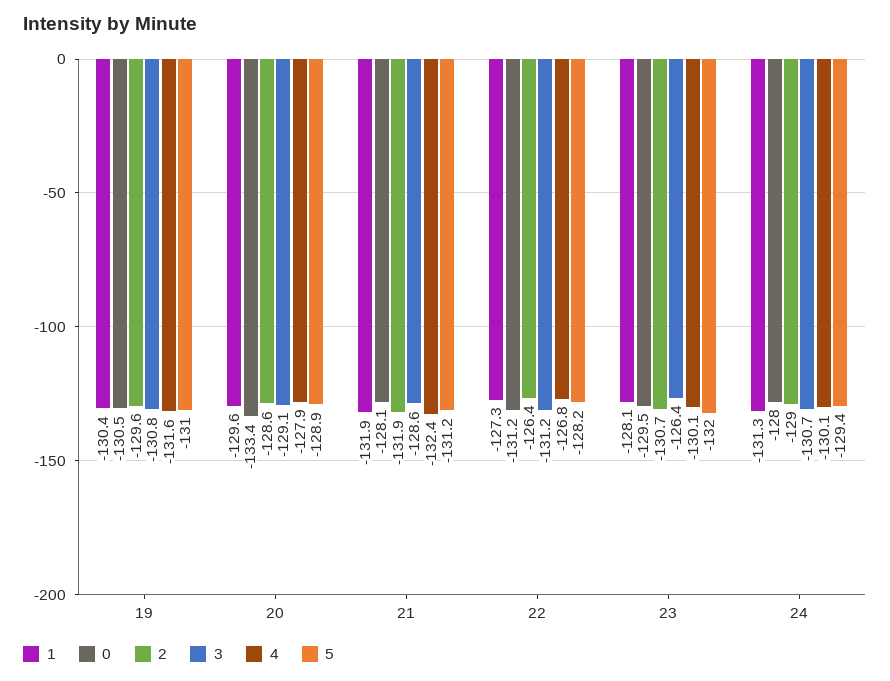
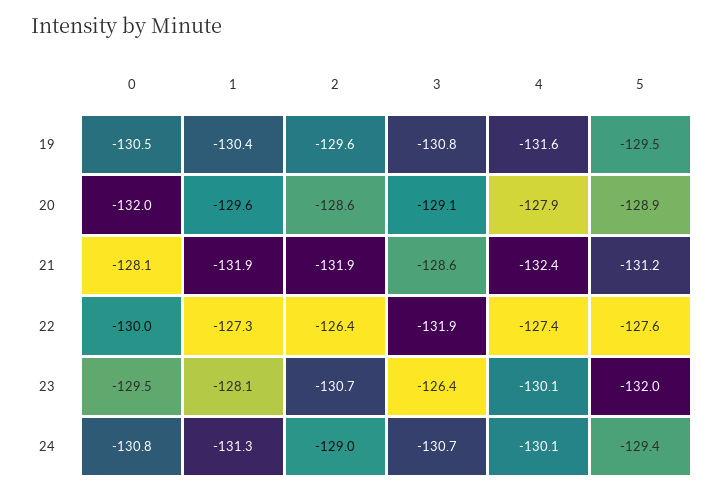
5, 19: -131 -> -129.5
0, 20: -133.4 -> -132
0, 22: -131.2 -> -130
3, 22: -131.2 -> -131.9
4, 22: -126.8 -> -127.4
5, 22: -128.2 -> -127.6
0, 24: -128 -> -130.8

